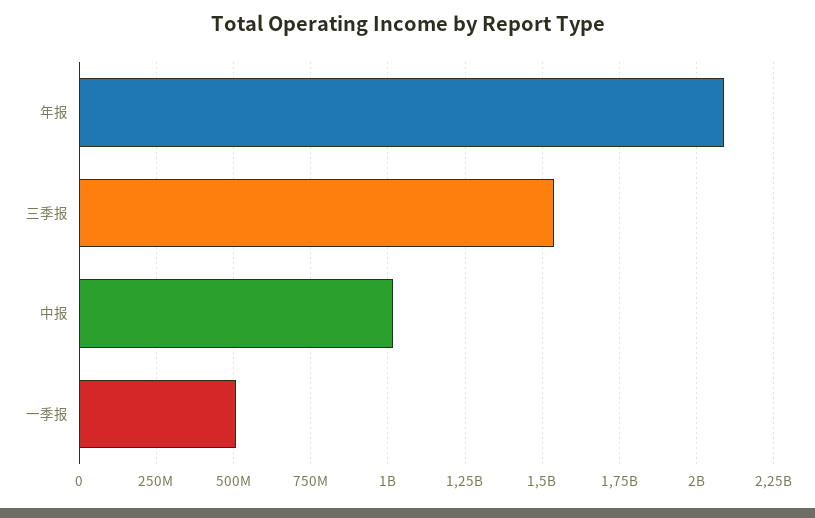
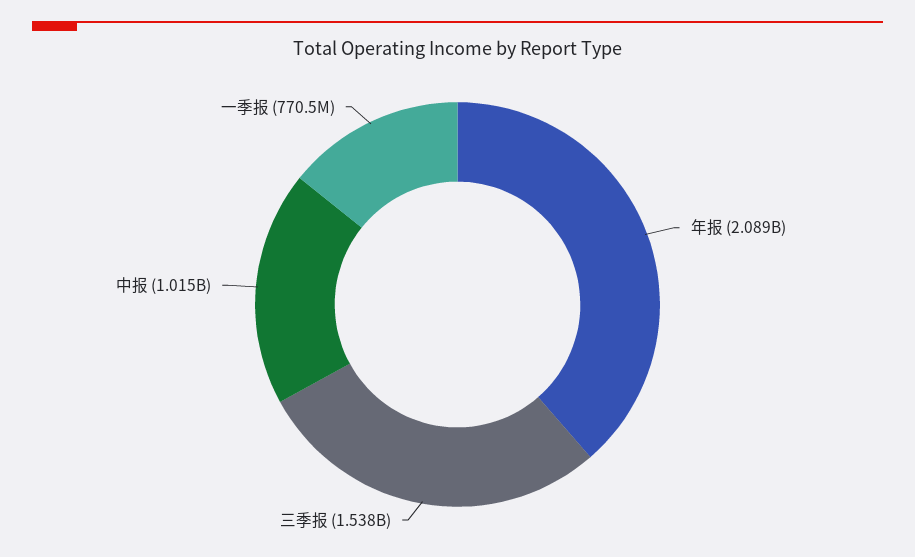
一季报: 500000000 -> 770500000

